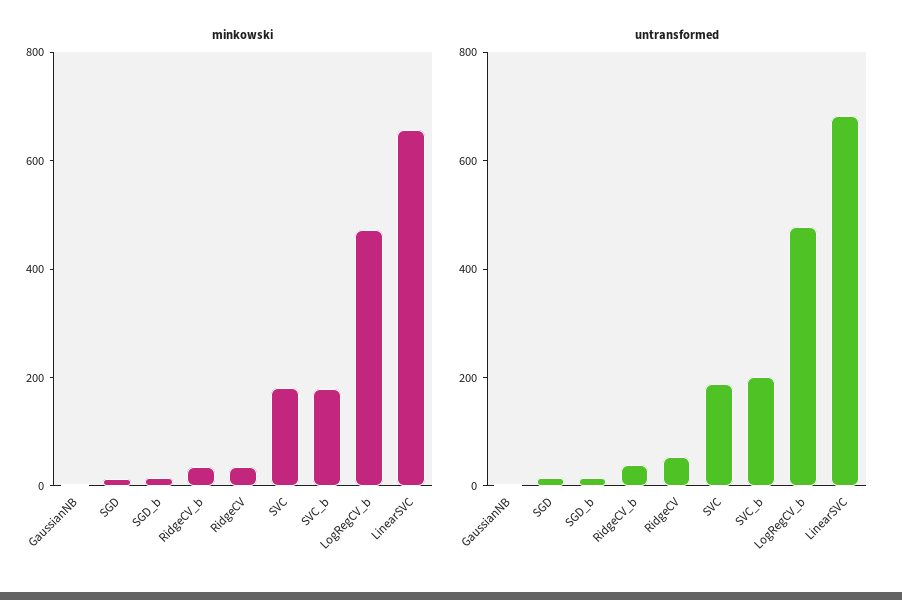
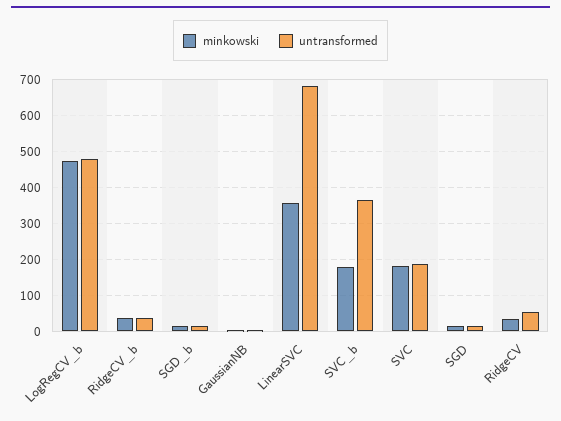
minkowski, LinearSVC: 650 -> 360
untransformed, SVC_b: 200 -> 360

